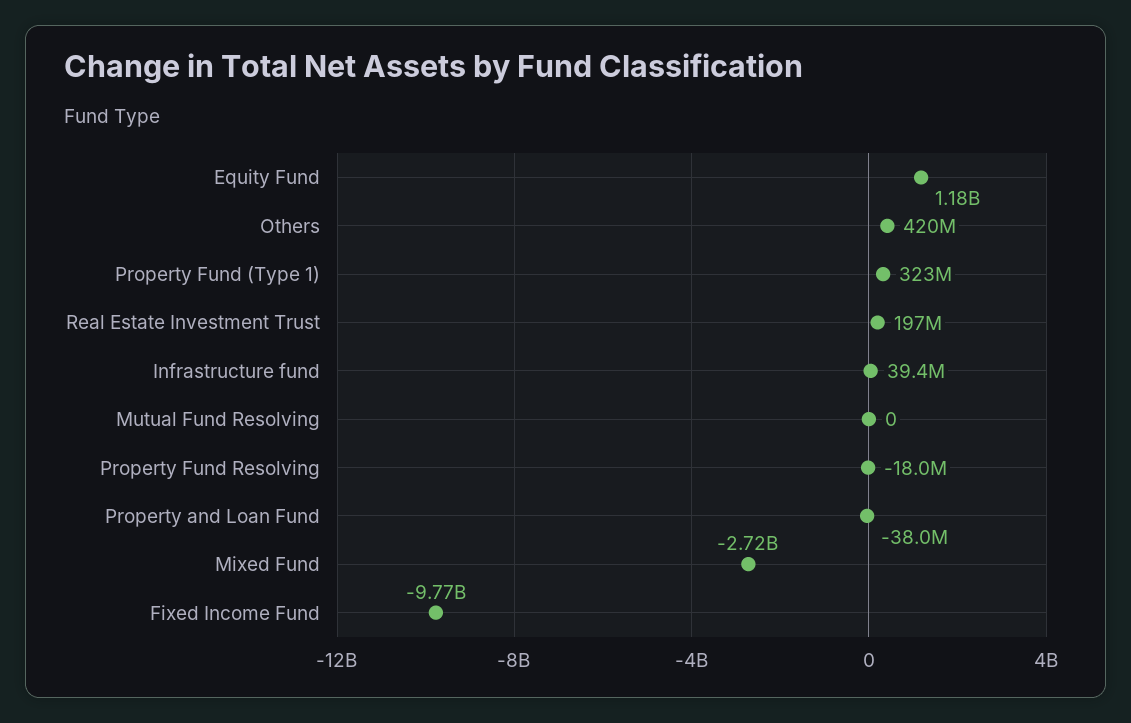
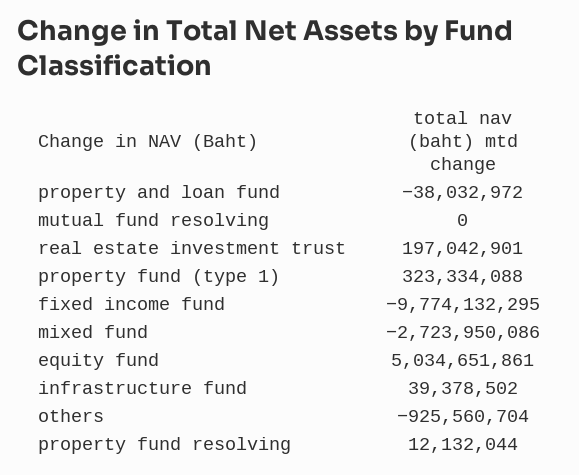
Equity Fund: 1180000000 -> 5034651861
Others: 420000000 -> -925560704
Property Fund Resolving: -18000000 -> 12132044

